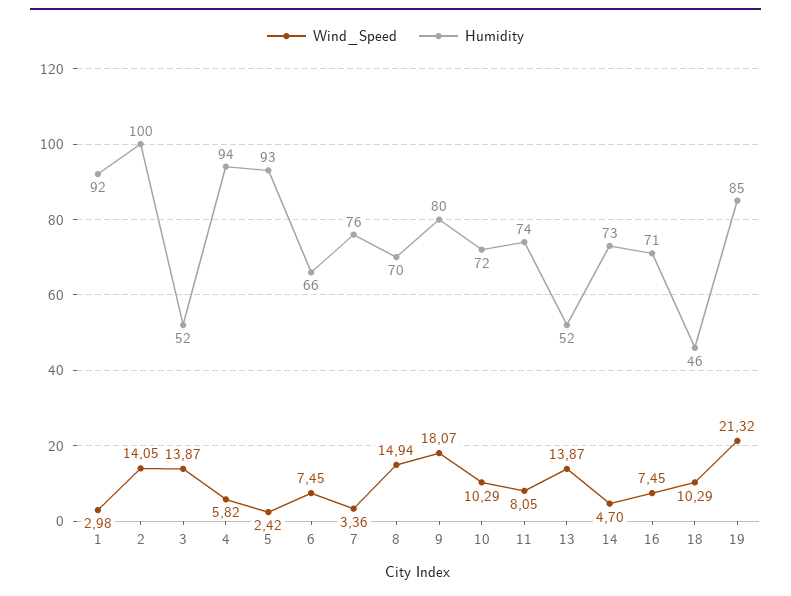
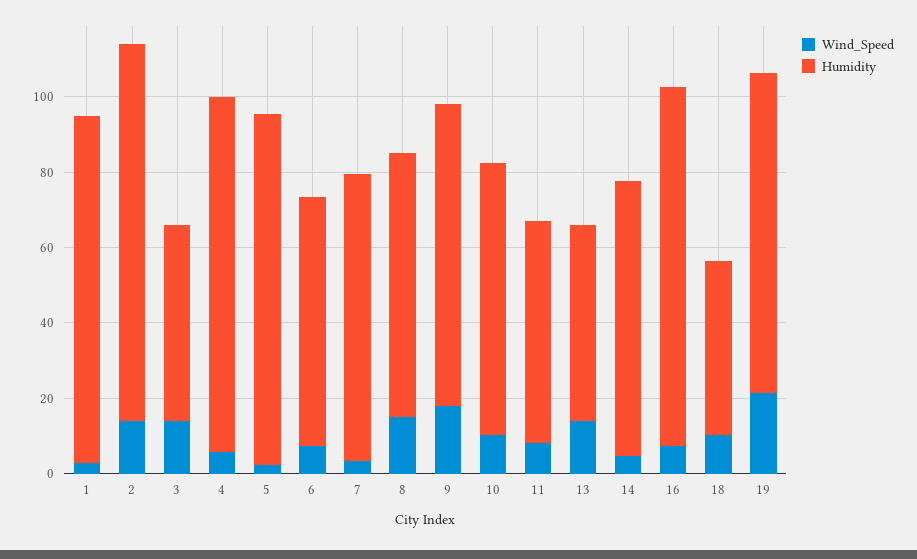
Humidity, 11: 74 -> 60
Humidity, 16: 71 -> 95

